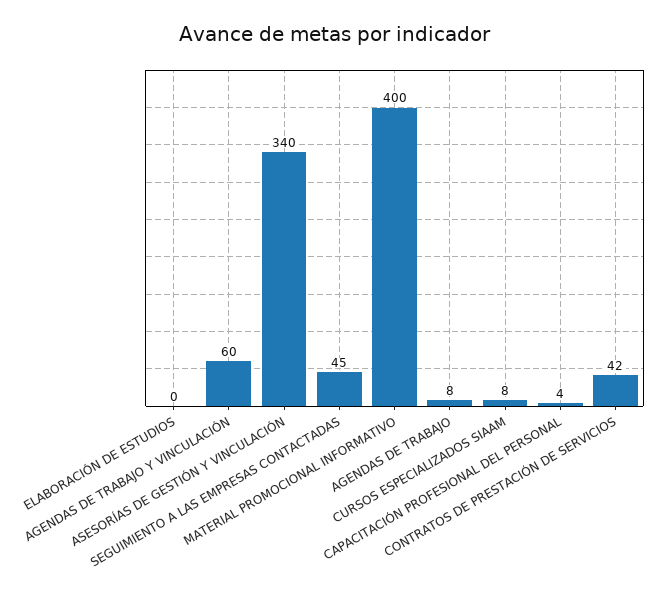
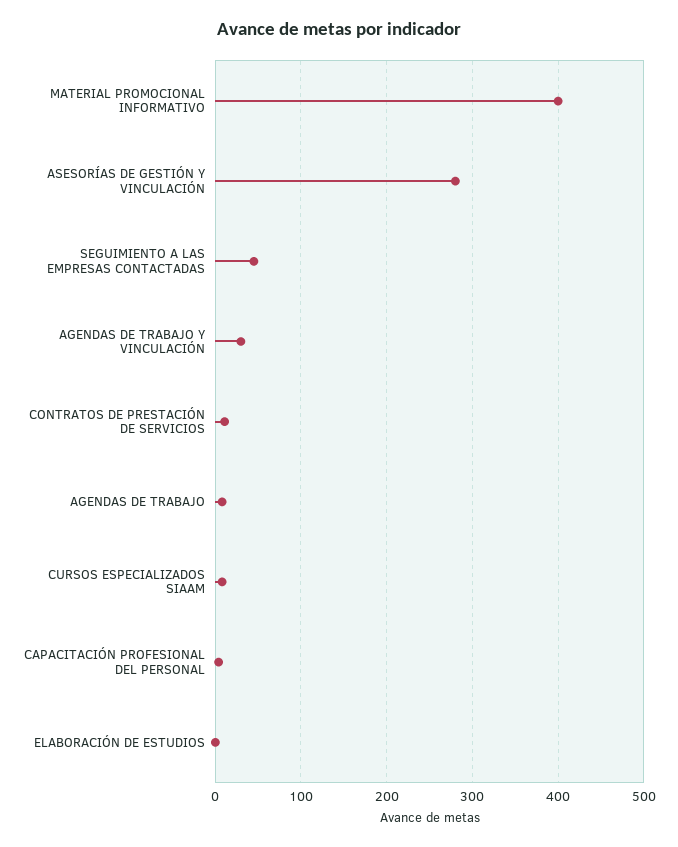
AGENDAS DE TRABAJO Y VINCULACIÓN: 60 -> 30
ASESORÍAS DE GESTIÓN Y VINCULACIÓN: 340 -> 280
CONTRATOS DE PRESTACIÓN DE SERVICIOS: 42 -> 10

